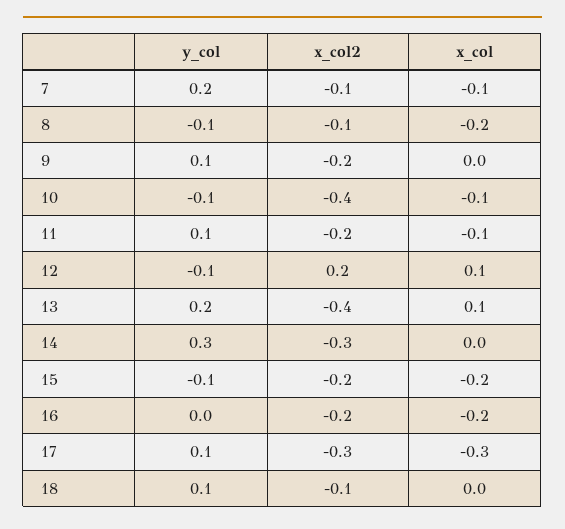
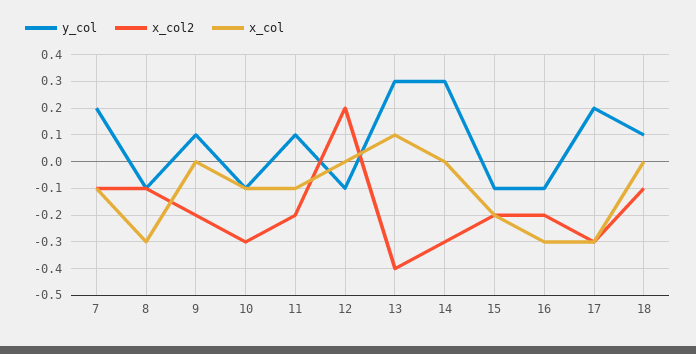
x_col, 8: -0.2 -> -0.3
x_col2, 10: -0.4 -> -0.3
x_col, 12: 0.1 -> 0
y_col, 13: 0.2 -> 0.3
y_col, 16: 0 -> -0.1
x_col, 16: -0.2 -> -0.3
y_col, 17: 0.1 -> 0.2

